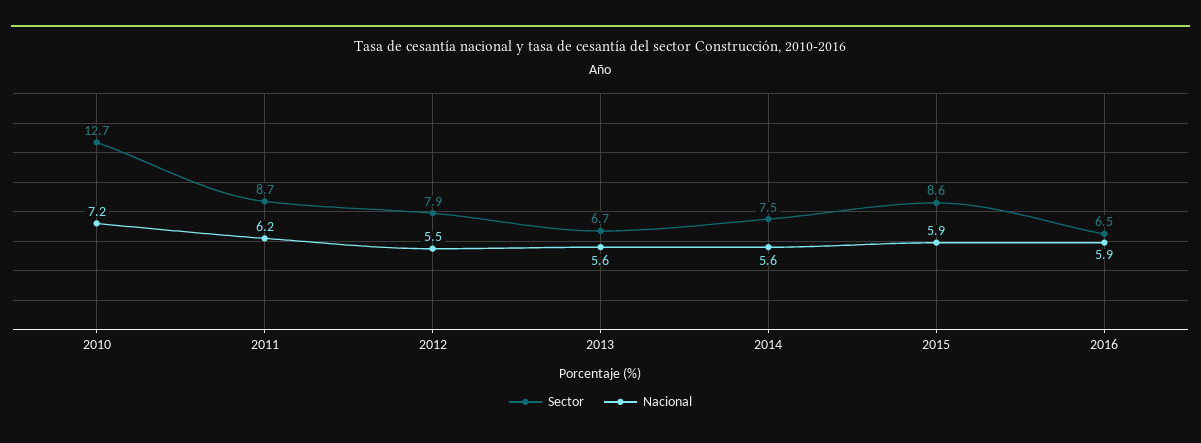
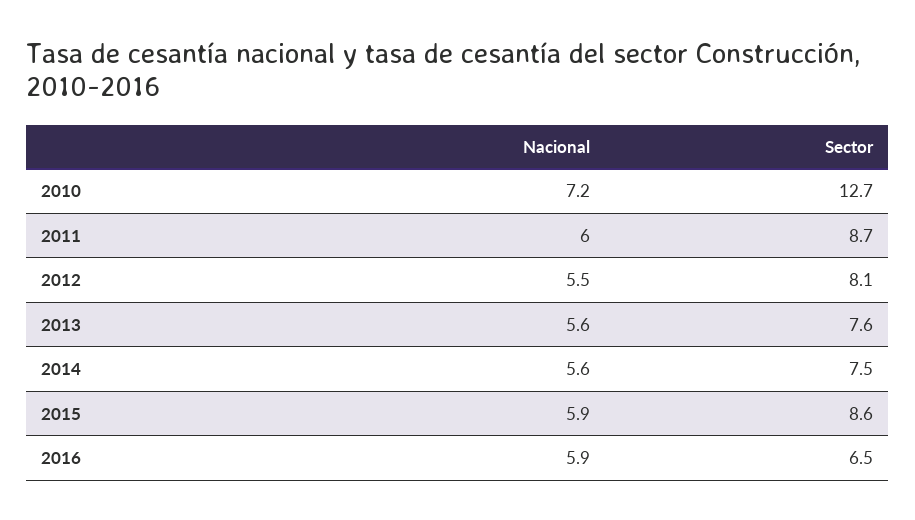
Nacional, 2011: 6.2 -> 6
Sector, 2012: 7.9 -> 8.1
Sector, 2013: 6.7 -> 7.6

